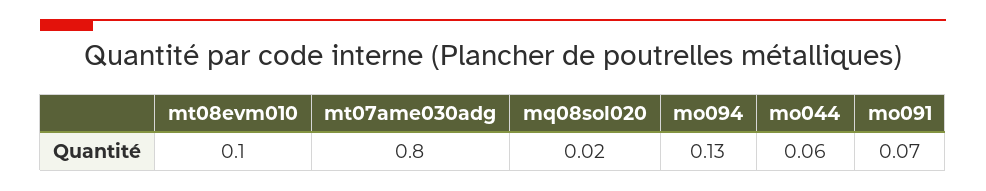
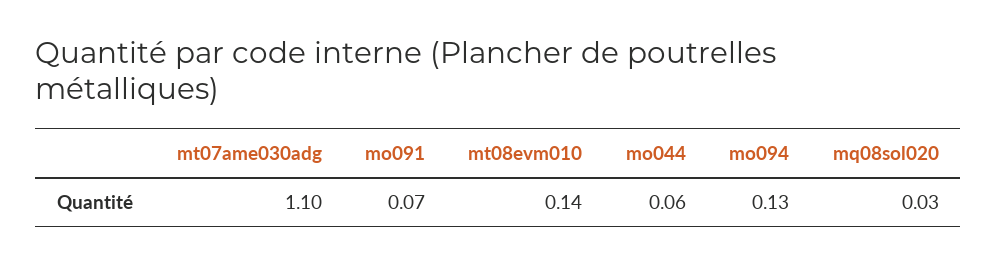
mt08evm010: 0.1 -> 0.14
mt07ame030adg: 0.8 -> 1.1
mq08sol020: 0.02 -> 0.03

